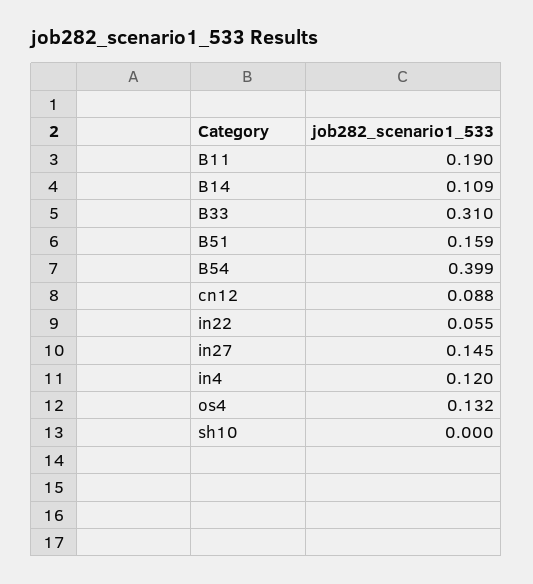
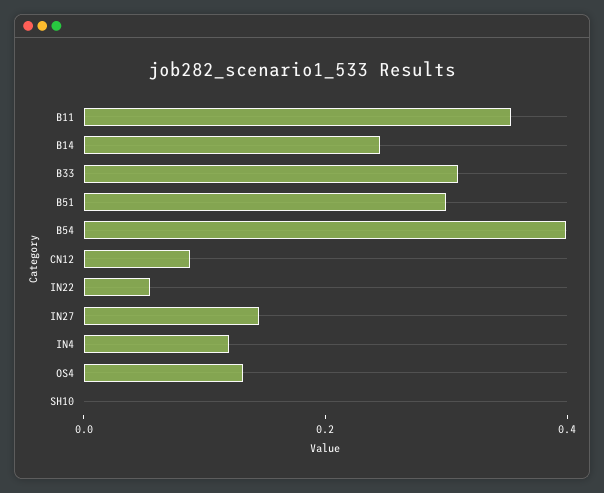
B11: 0.19 -> 0.35
B14: 0.109 -> 0.25
B51: 0.159 -> 0.3

